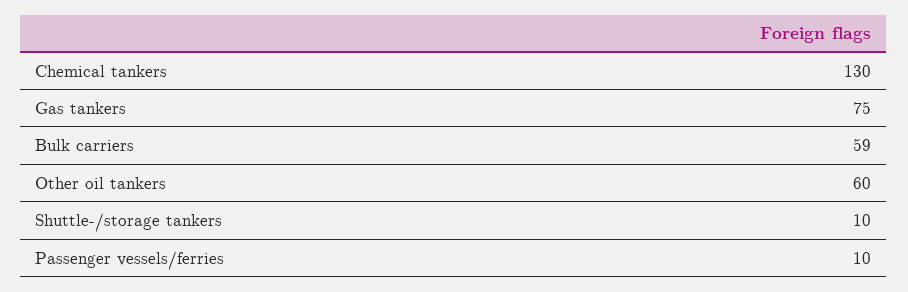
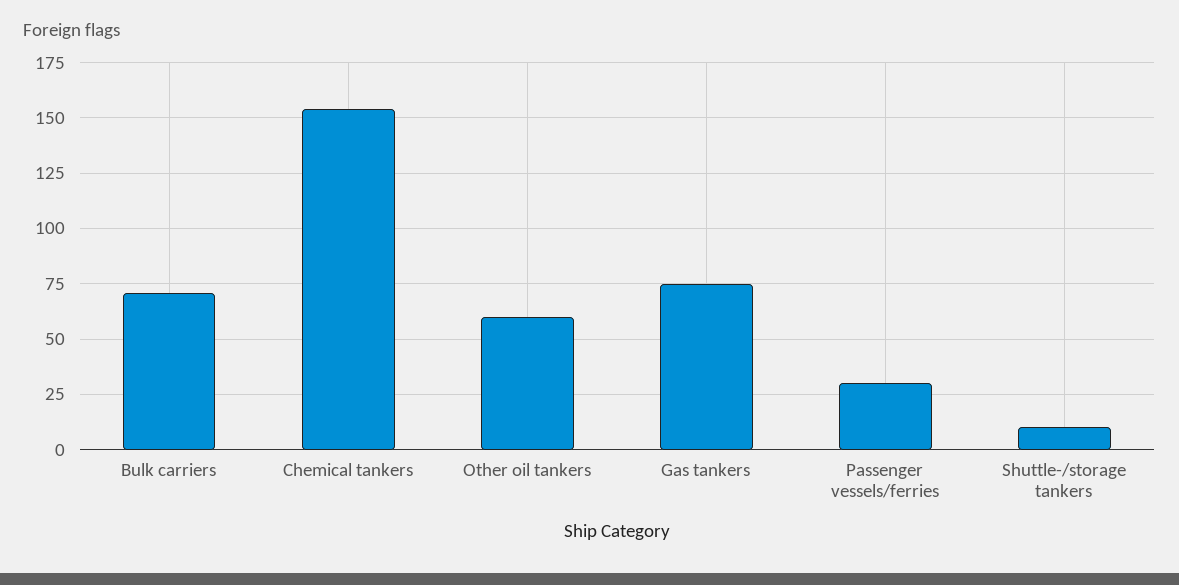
Chemical tankers: 130 -> 155
Bulk carriers: 59 -> 70
Passenger vessels/ferries: 10 -> 30

